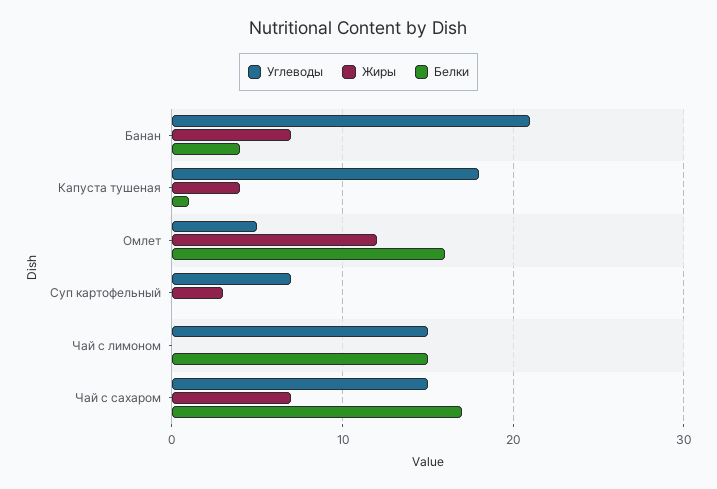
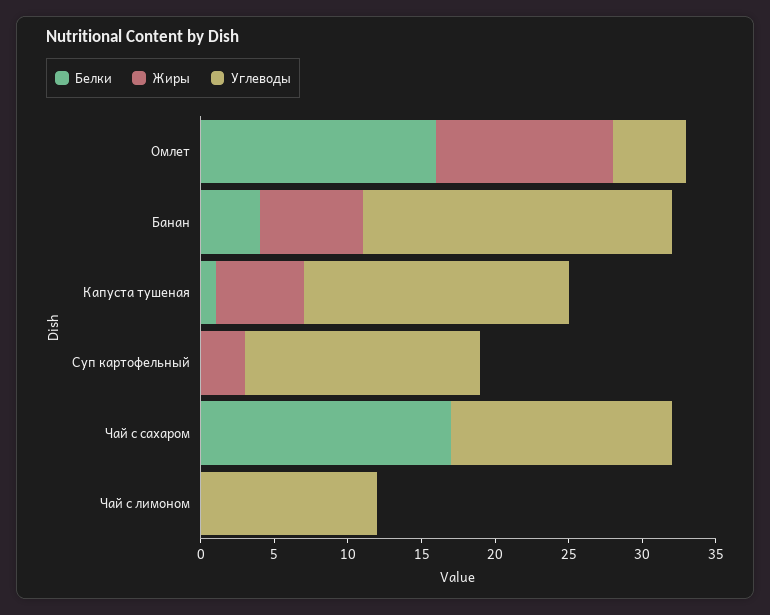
Жиры, Капуста тушеная: 4 -> 6
Углеводы, Суп картофельный: 7 -> 16
Углеводы, Чай с лимоном: 15 -> 12
Белки, Чай с лимоном: 15 -> 0
Жиры, Чай с сахаром: 7 -> 0

